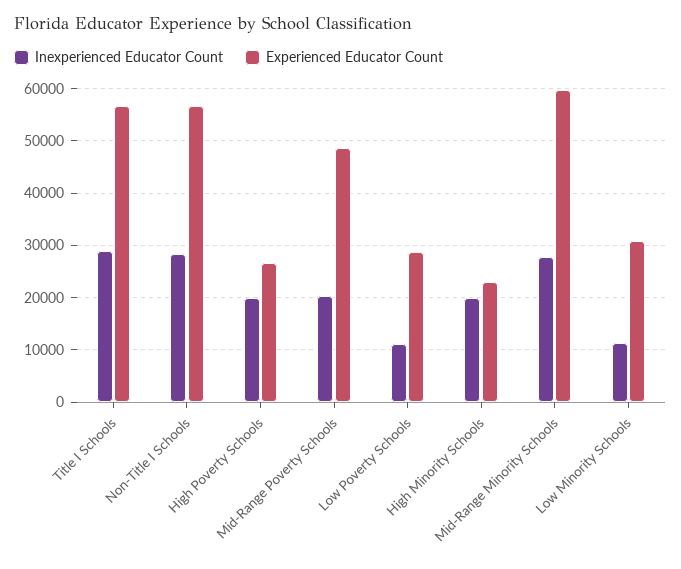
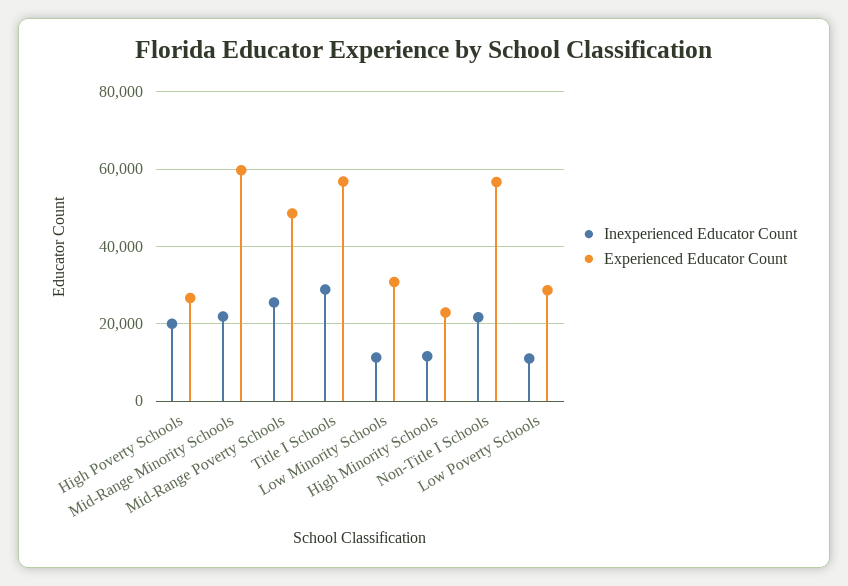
Inexperienced Educator Count, Non-Title I Schools: 28000 -> 22000
Inexperienced Educator Count, Mid-Range Poverty Schools: 20000 -> 26000
Inexperienced Educator Count, High Minority Schools: 20000 -> 12000
Inexperienced Educator Count, Mid-Range Minority Schools: 28000 -> 22000

